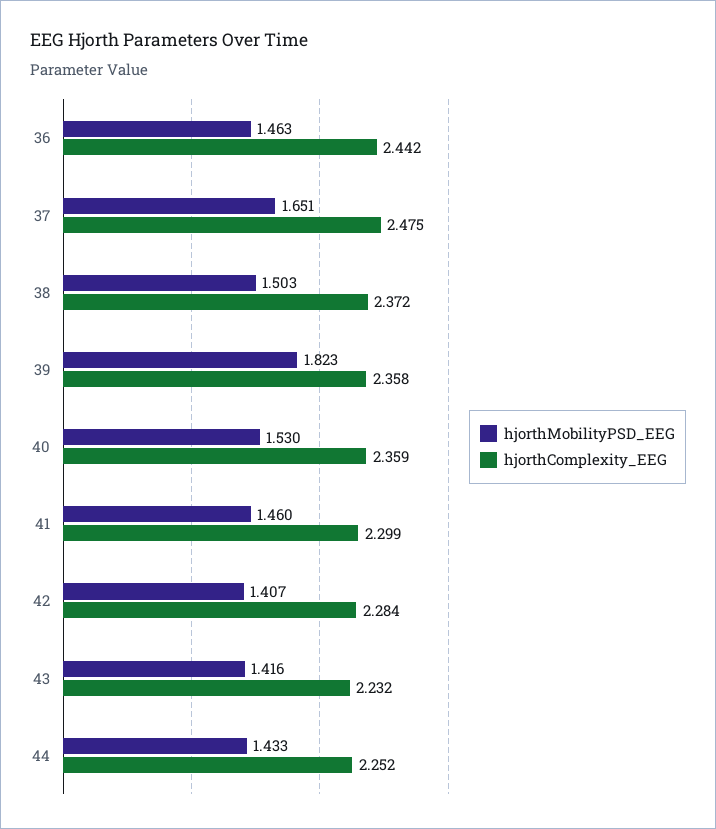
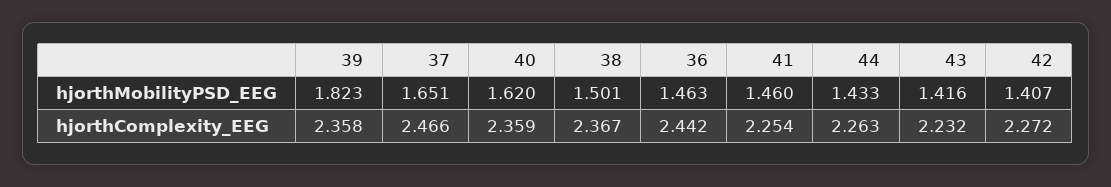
hjorthComplexity_EEG, 37: 2.475 -> 2.466
hjorthMobilityPSD_EEG, 38: 1.503 -> 1.501
hjorthComplexity_EEG, 38: 2.372 -> 2.367
hjorthMobilityPSD_EEG, 40: 1.53 -> 1.62
hjorthComplexity_EEG, 41: 2.299 -> 2.254
hjorthComplexity_EEG, 42: 2.284 -> 2.272
hjorthComplexity_EEG, 44: 2.252 -> 2.263

